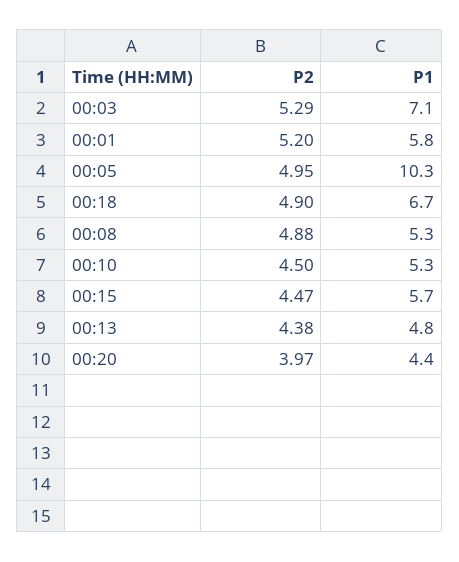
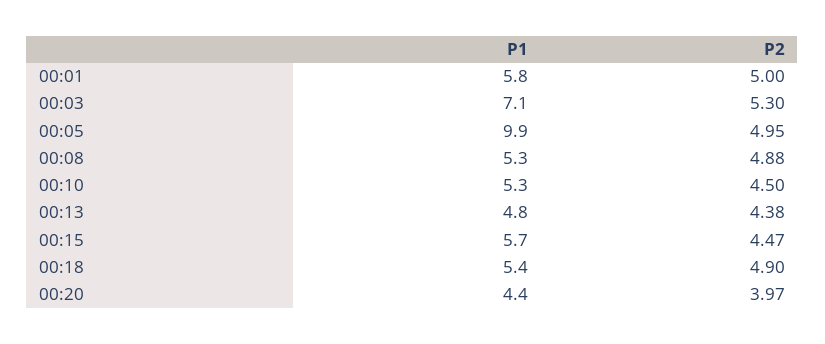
P2, 00:03: 5.29 -> 5.3
P2, 00:01: 5.2 -> 5
P1, 00:05: 10.3 -> 9.9
P1, 00:18: 6.7 -> 5.4

